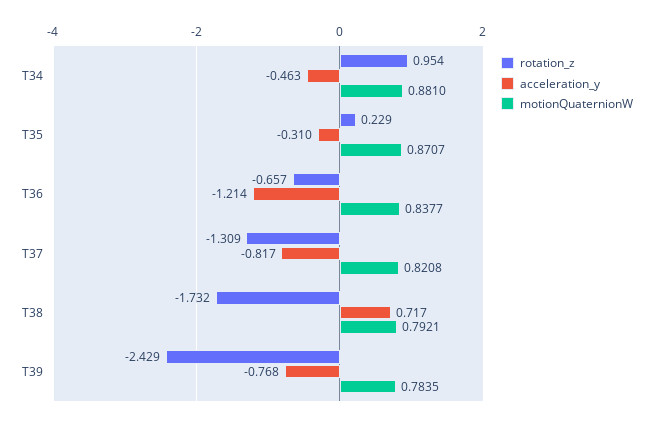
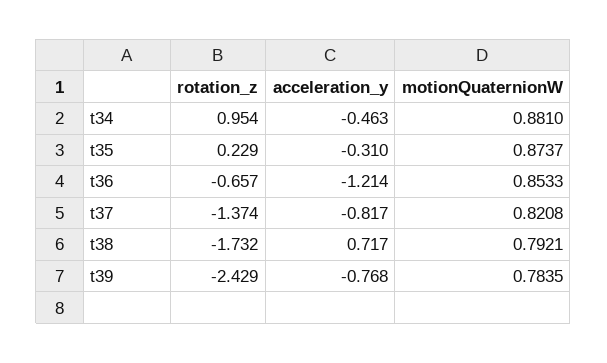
motionQuaternionW, T35: 0.8707 -> 0.8737
motionQuaternionW, T36: 0.8377 -> 0.8533
rotation_z, T37: -1.309 -> -1.374

